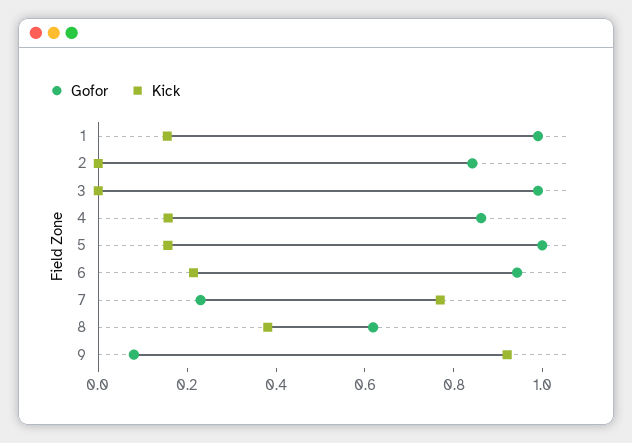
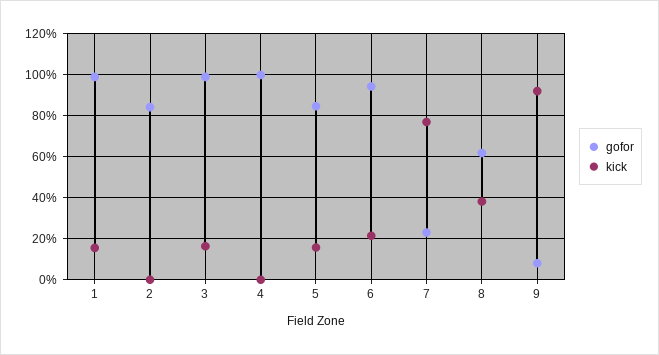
Kick, 3: 0 -> 0.15
Gofor, 4: 0.85 -> 1
Kick, 4: 0.15 -> 0
Gofor, 5: 1 -> 0.85

